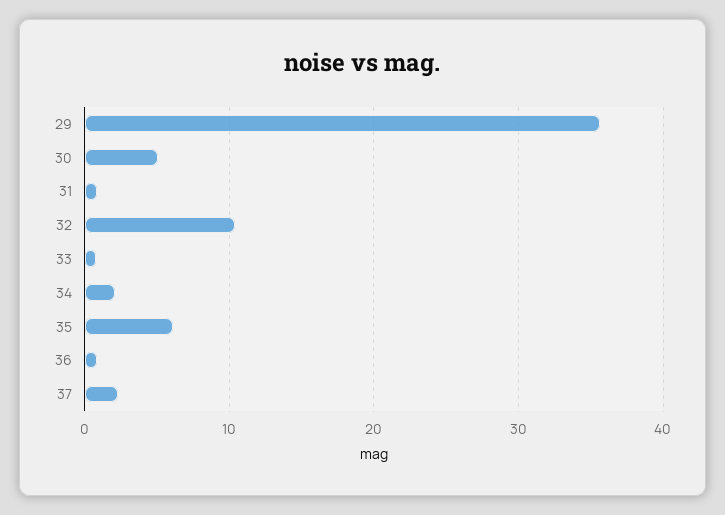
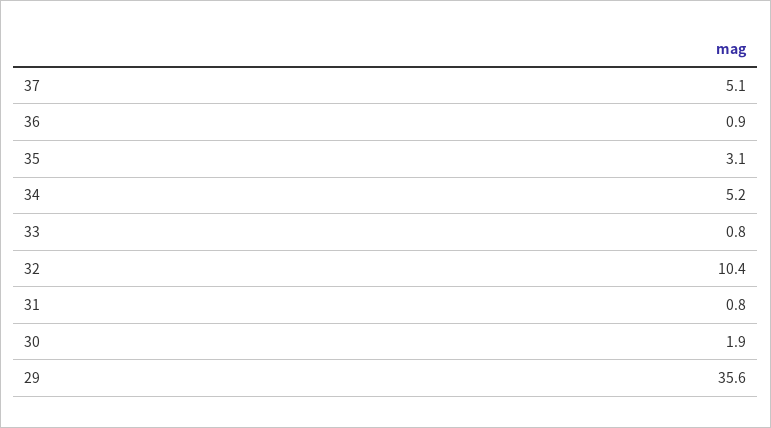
30: 5 -> 1.9
34: 2 -> 5.2
35: 6 -> 3.1
37: 2 -> 5.1

